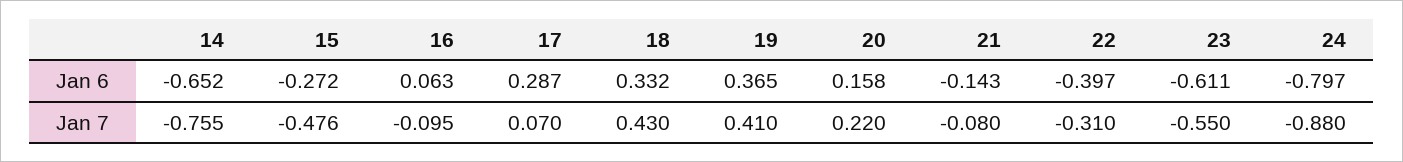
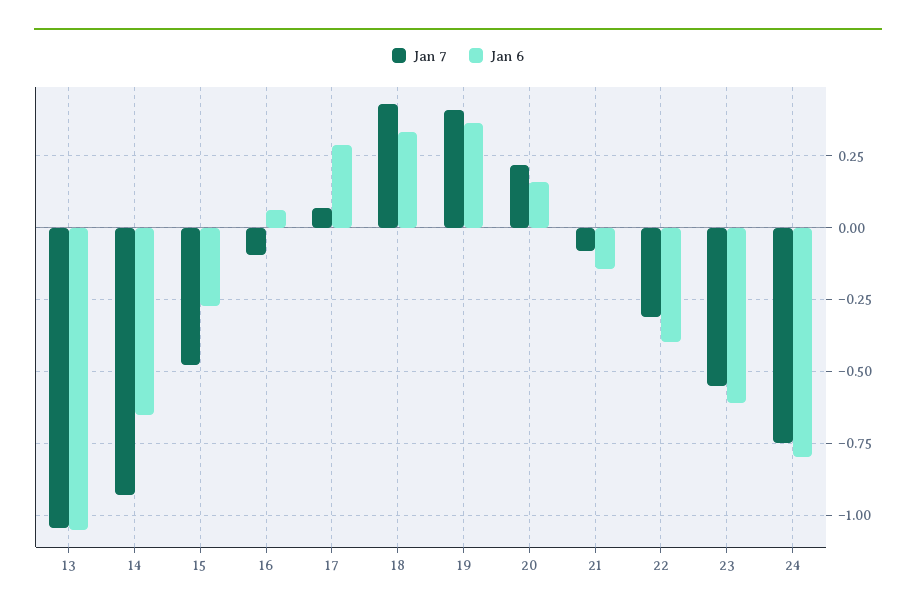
Jan 7, 14: -0.755 -> -0.925
Jan 7, 24: -0.88 -> -0.75
Jan 7, 13: none -> -1.05
Jan 6, 13: none -> -1.05

